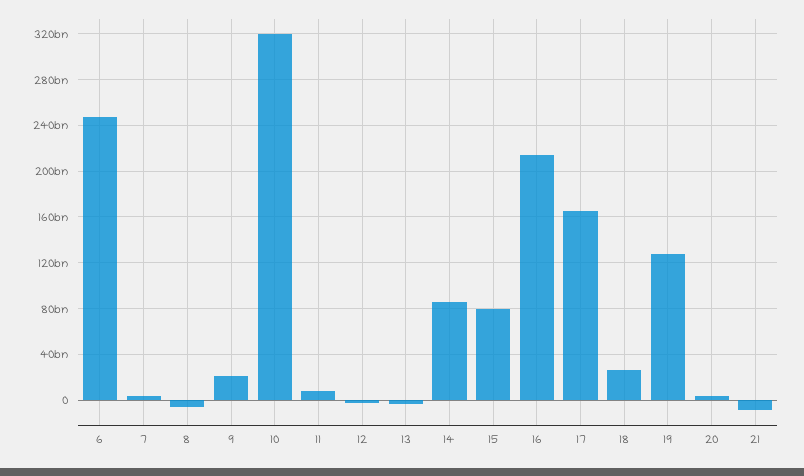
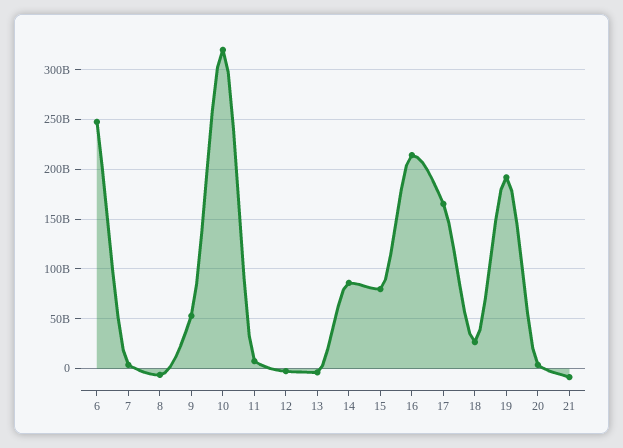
9: 20000000000 -> 50000000000
19: 130000000000 -> 190000000000

